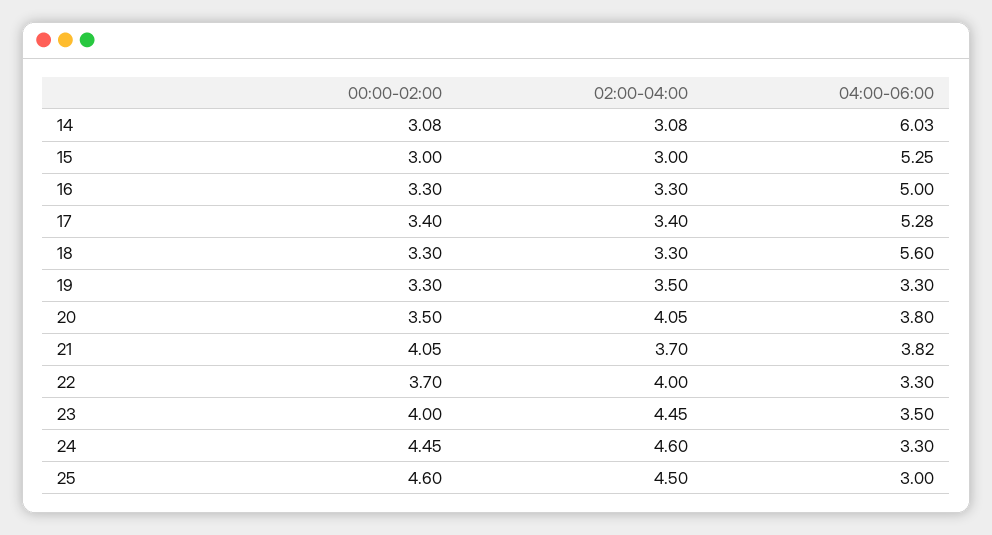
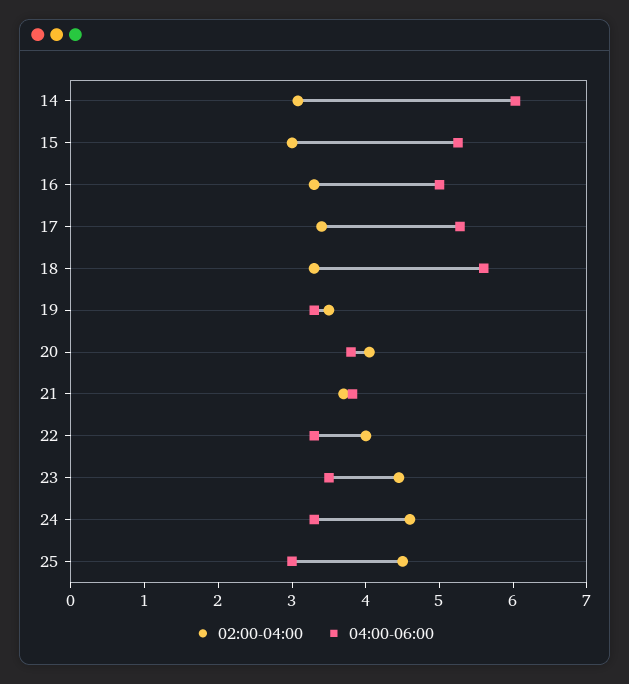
00:00-02:00, 14: 3.08 -> none
00:00-02:00, 15: 3 -> none
00:00-02:00, 16: 3.3 -> none
00:00-02:00, 17: 3.4 -> none
00:00-02:00, 18: 3.3 -> none
00:00-02:00, 19: 3.3 -> none
00:00-02:00, 20: 3.5 -> none
00:00-02:00, 21: 4.05 -> none
00:00-02:00, 22: 3.7 -> none
00:00-02:00, 23: 4 -> none
00:00-02:00, 24: 4.45 -> none
00:00-02:00, 25: 4.6 -> none

